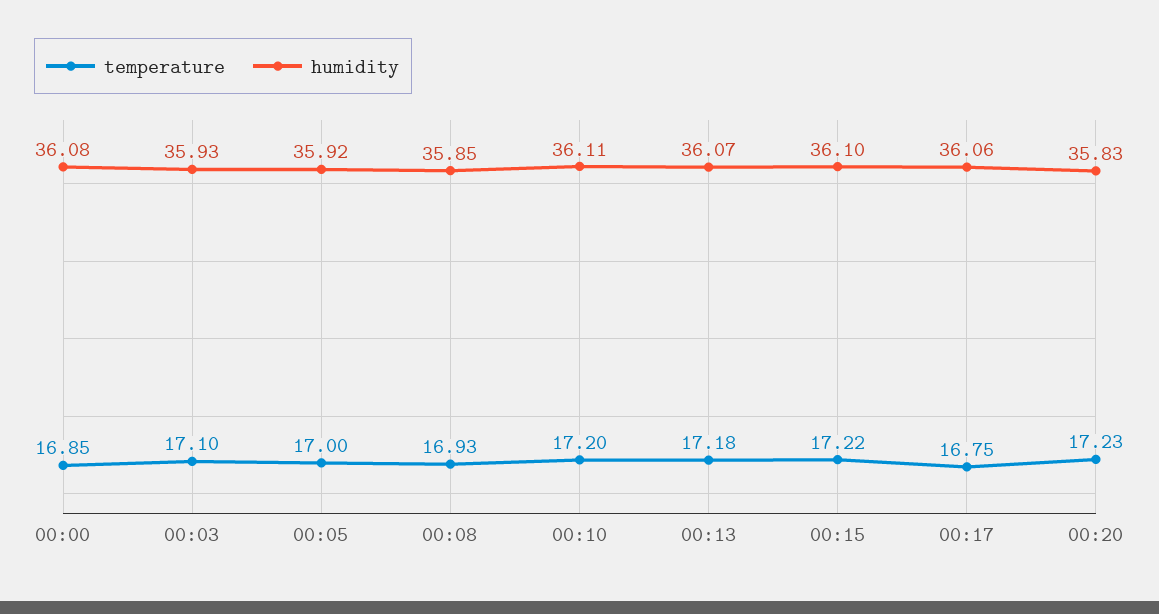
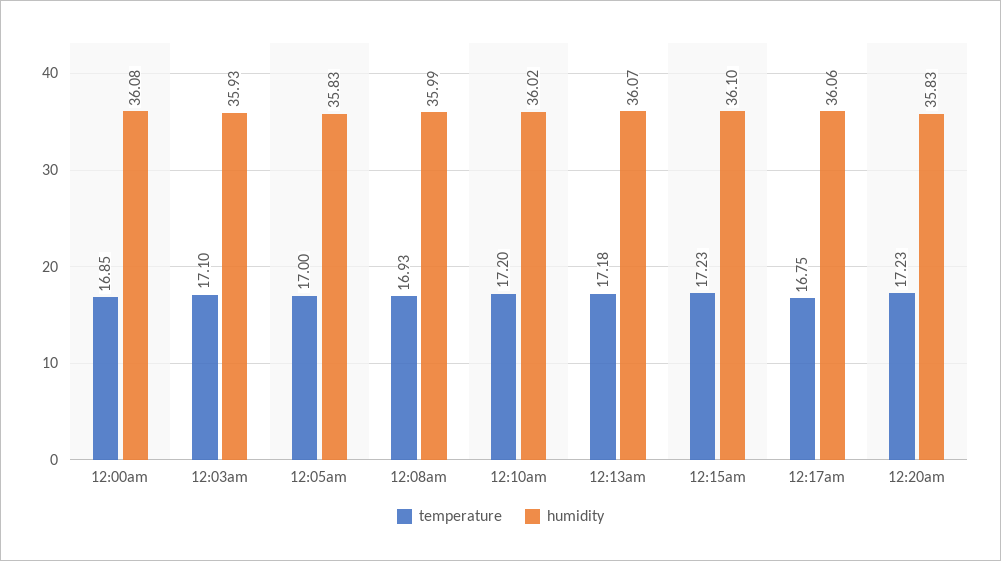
humidity, 00:05: 35.92 -> 35.83
humidity, 00:08: 35.85 -> 35.99
humidity, 00:10: 36.11 -> 36.02
temperature, 00:15: 17.22 -> 17.23

